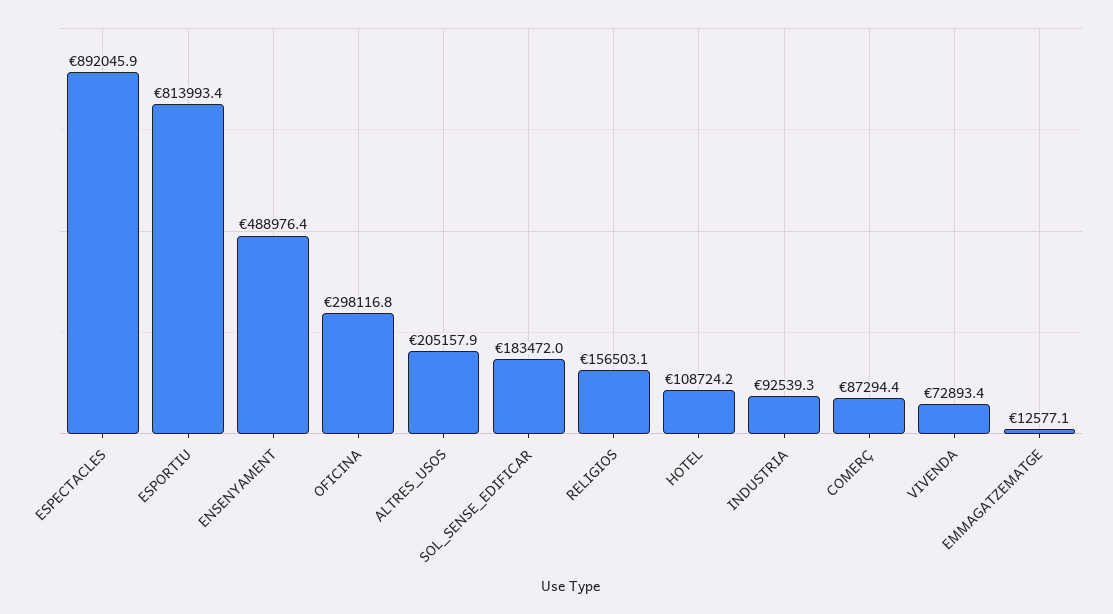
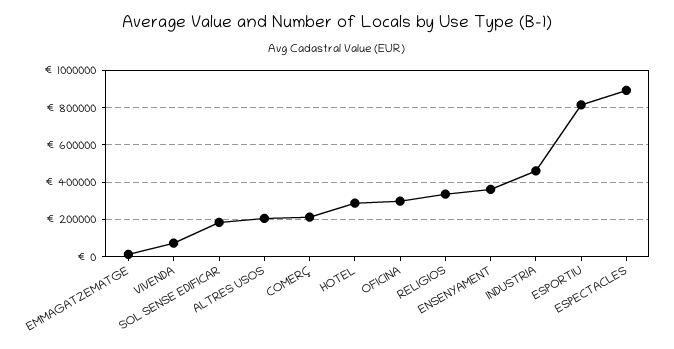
ENSENYAMENT: 488976.4 -> 350000
RELIGIOS: 156503.1 -> 350000
HOTEL: 108724.2 -> 300000
INDUSTRIA: 92539.3 -> 450000
COMERÇ: 87294.4 -> 200000

